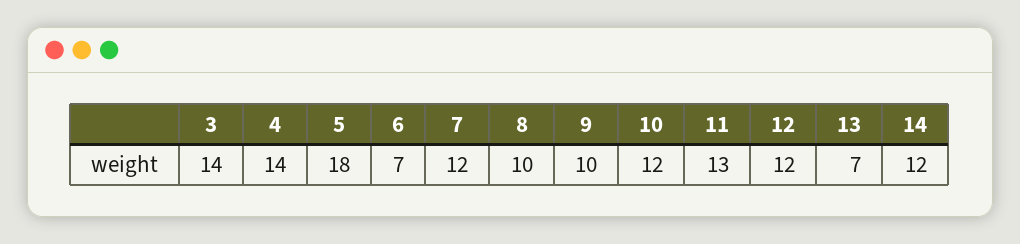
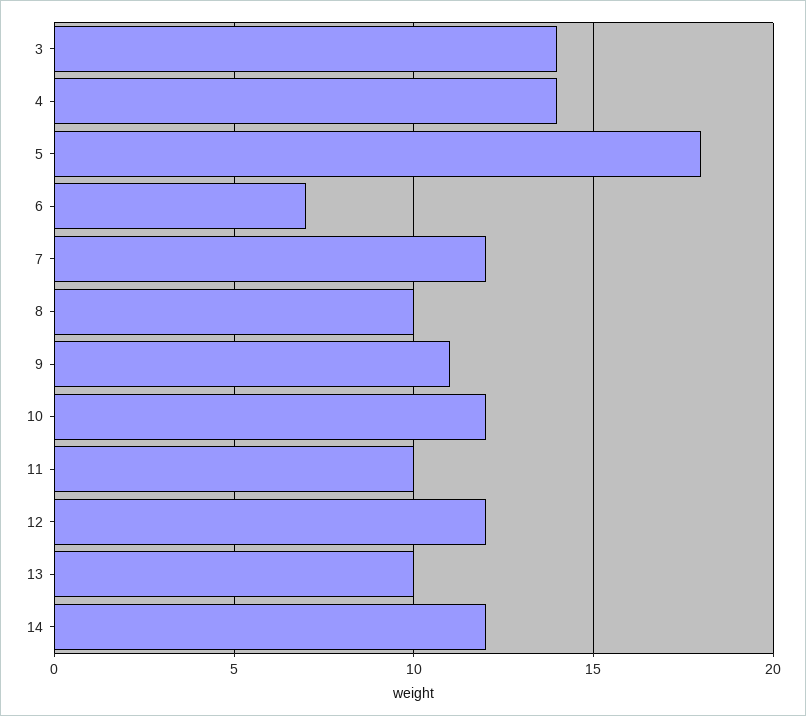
9: 10 -> 11
11: 13 -> 10
13: 7 -> 10

